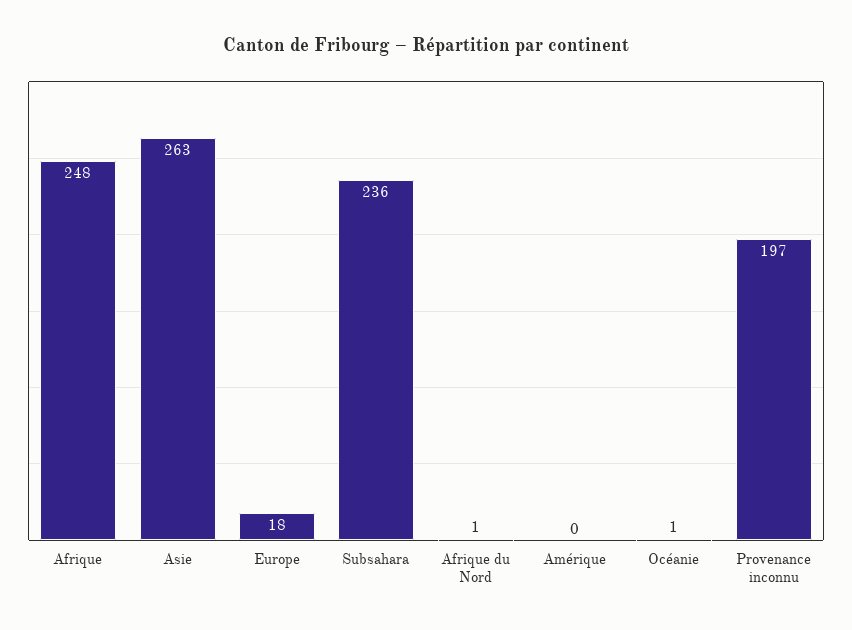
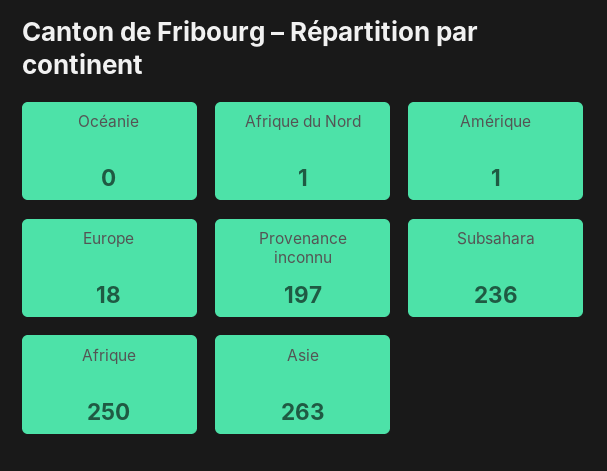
Afrique: 248 -> 250
Amérique: 0 -> 1
Océanie: 1 -> 0

